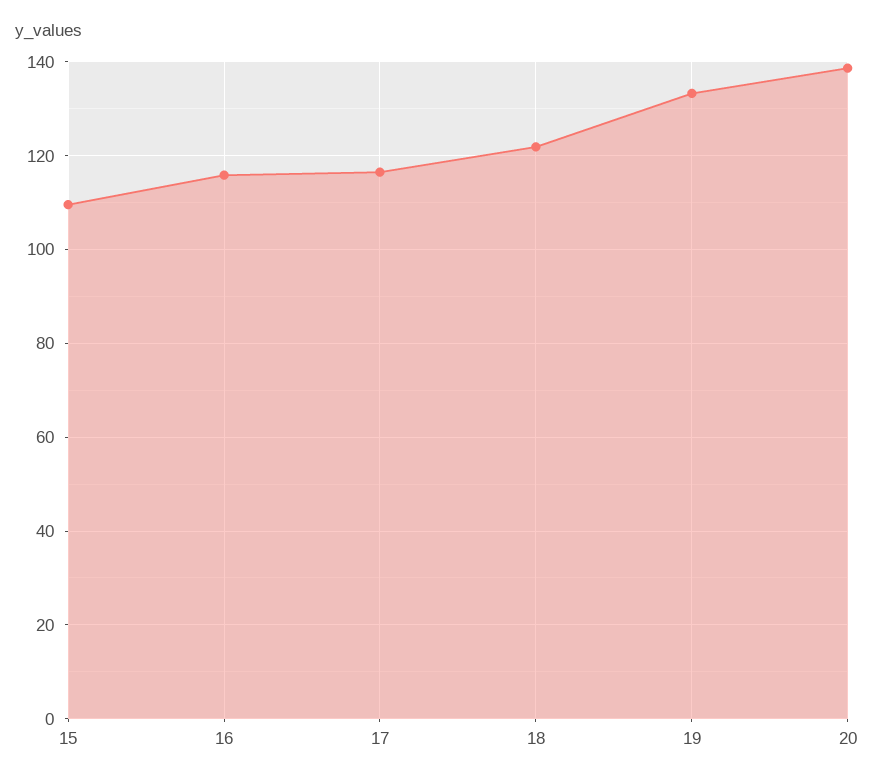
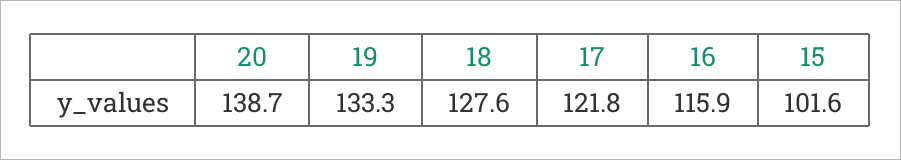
15: 110 -> 101.6
17: 116 -> 121.8
18: 122 -> 127.6

